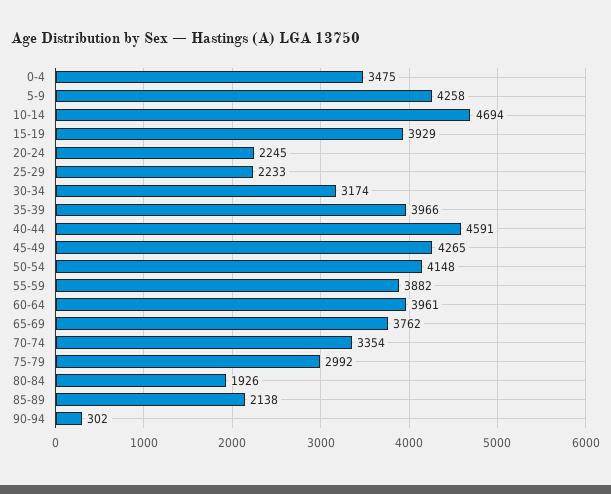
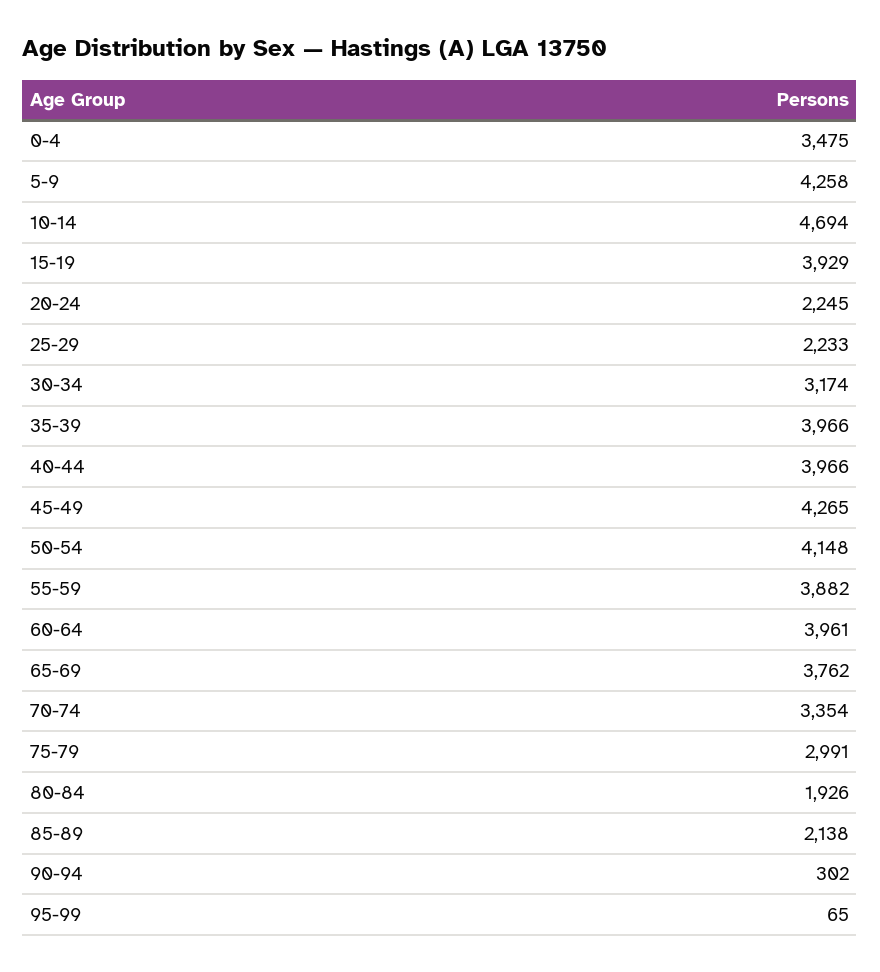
40-44: 4591 -> 3966
75-79: 2992 -> 2991
95-99: none -> 65

